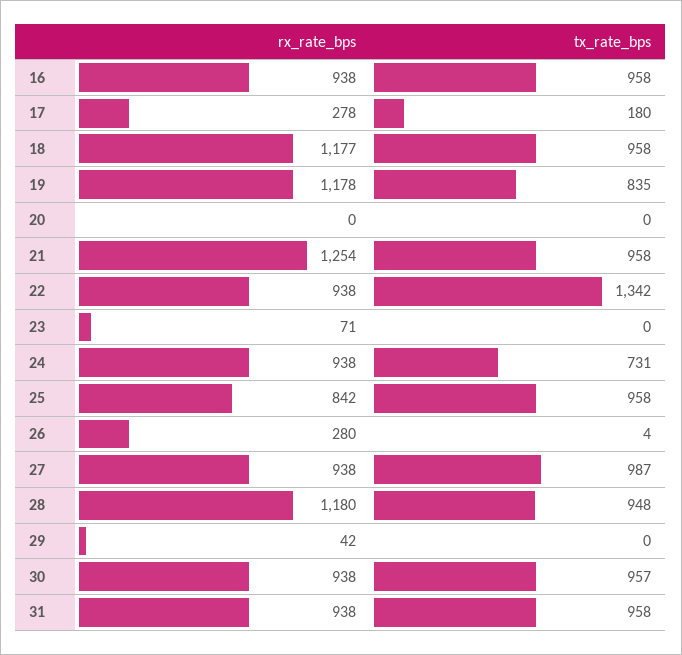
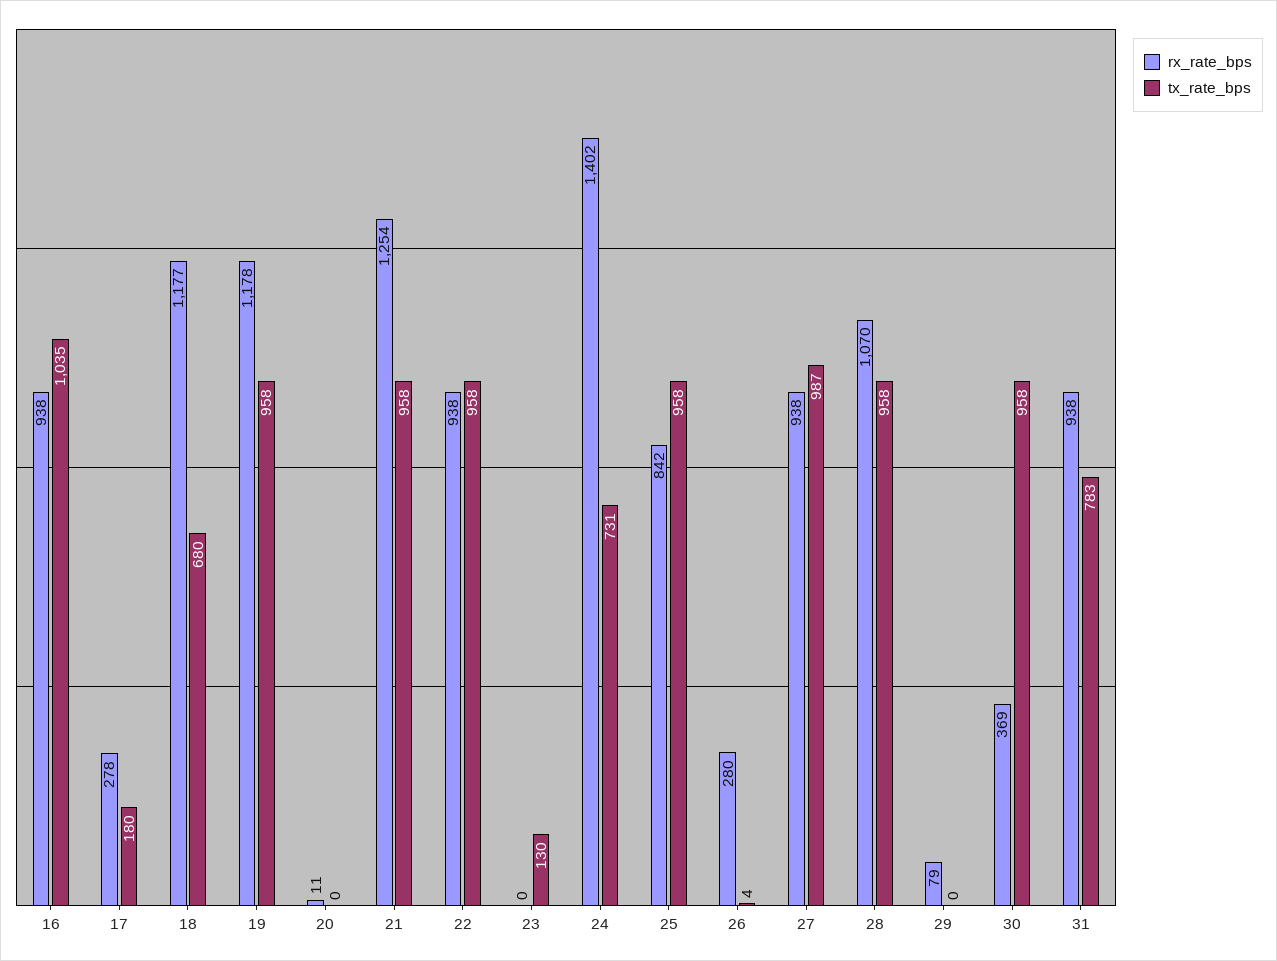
tx_rate_bps, 16: 958 -> 1035
tx_rate_bps, 18: 958 -> 680
tx_rate_bps, 19: 835 -> 958
rx_rate_bps, 20: 0 -> 11
tx_rate_bps, 22: 1342 -> 958
rx_rate_bps, 23: 71 -> 0
tx_rate_bps, 23: 0 -> 130
rx_rate_bps, 24: 938 -> 1402
rx_rate_bps, 28: 1180 -> 1070
tx_rate_bps, 28: 948 -> 958
rx_rate_bps, 29: 42 -> 79
rx_rate_bps, 30: 938 -> 369
tx_rate_bps, 30: 957 -> 958
tx_rate_bps, 31: 958 -> 783

